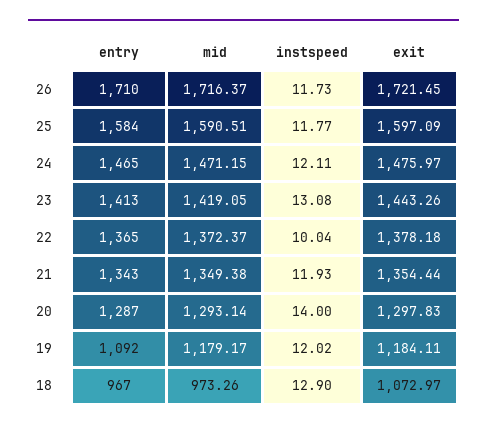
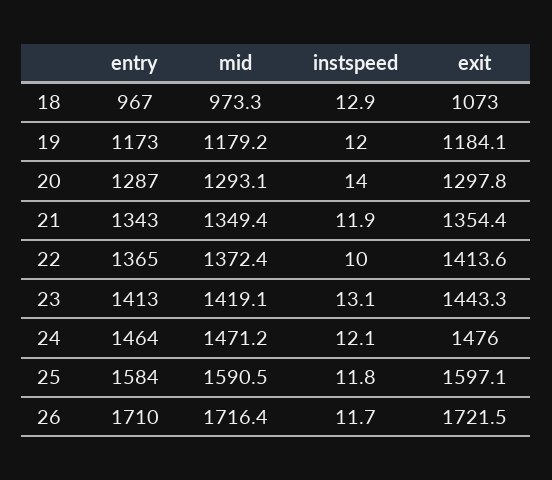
entry, 24: 1465 -> 1464
exit, 22: 1378.18 -> 1413.6
entry, 19: 1092 -> 1173

